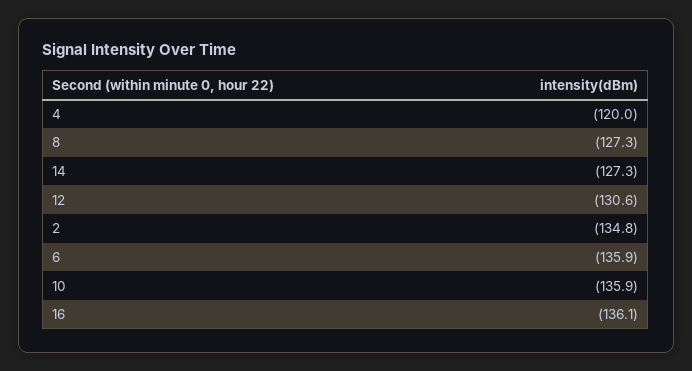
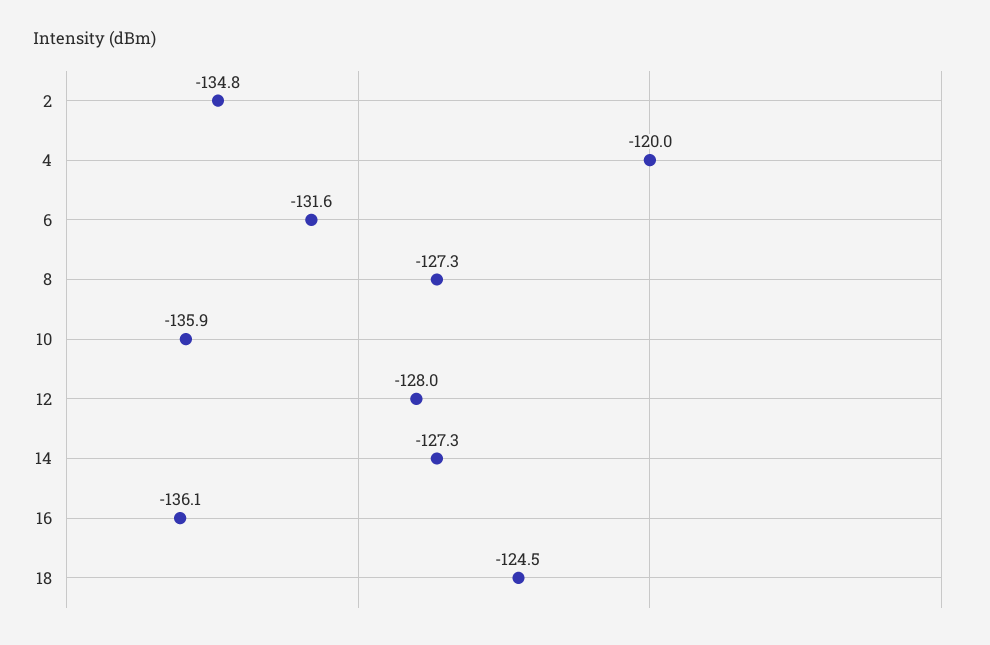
12: -130.6 -> -128
6: -135.9 -> -131.6
18: none -> -124.5

